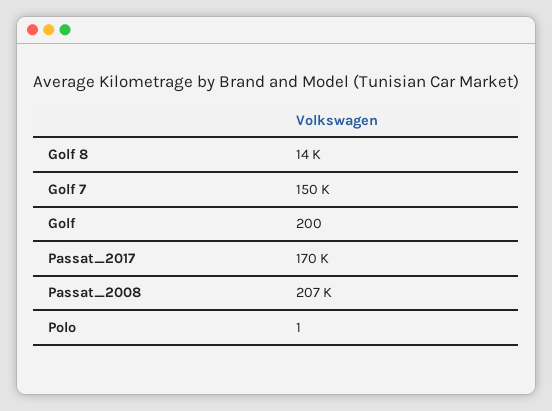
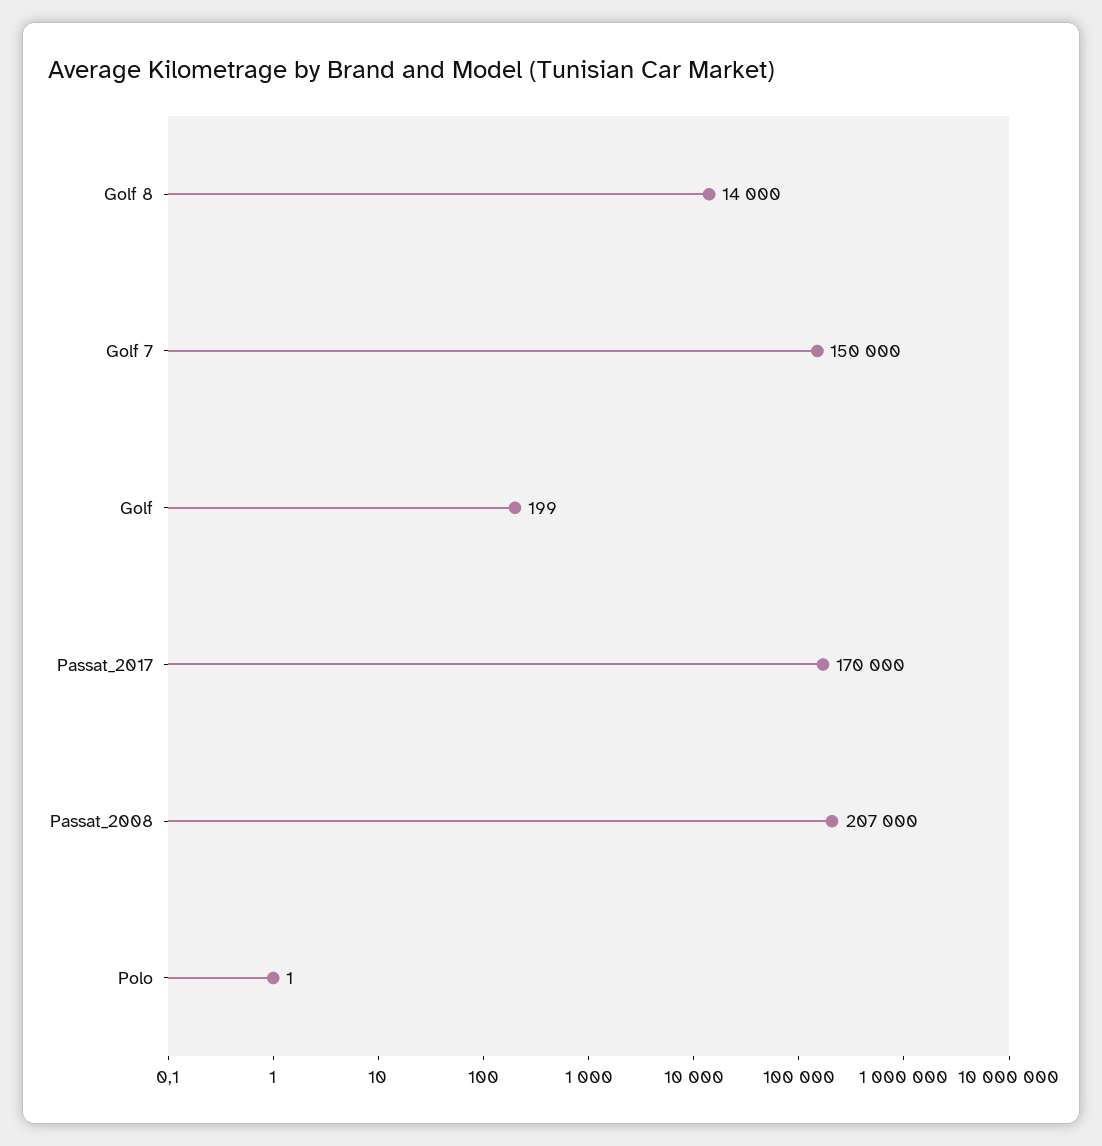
Golf: 200 -> 199

